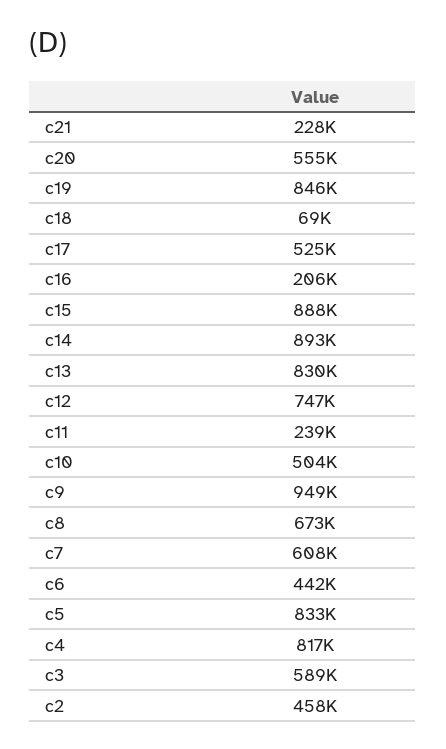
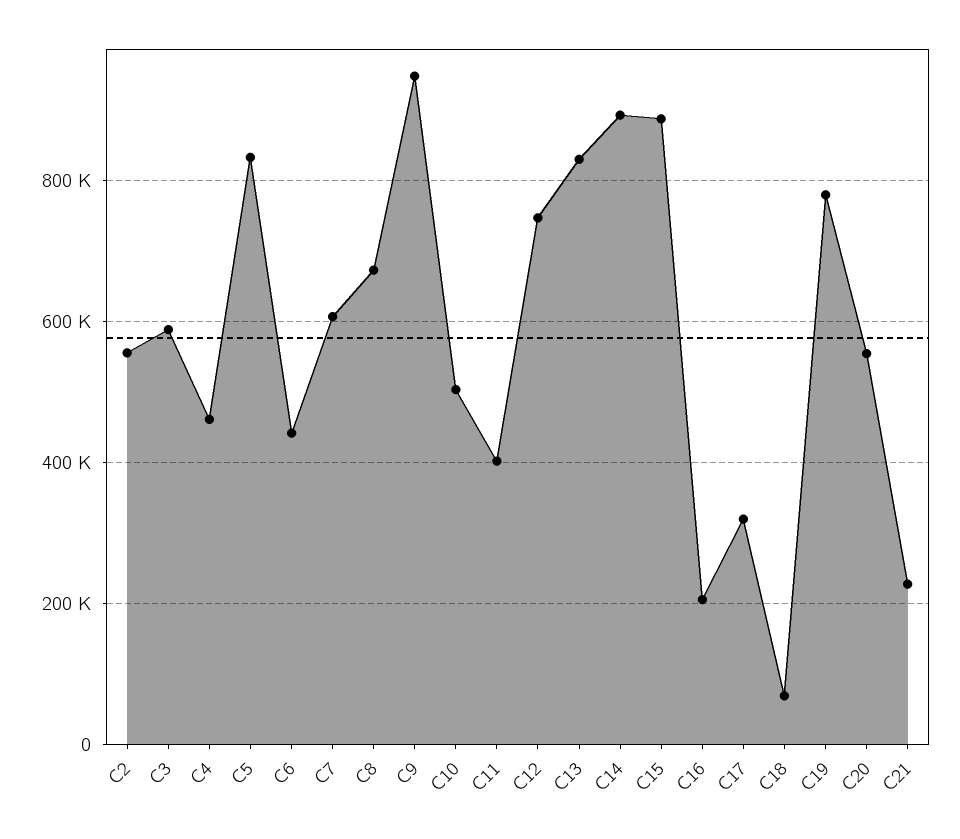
c19: 846000 -> 780000
c17: 525000 -> 320000
c11: 239000 -> 400000
c4: 817000 -> 460000
c2: 458000 -> 560000

